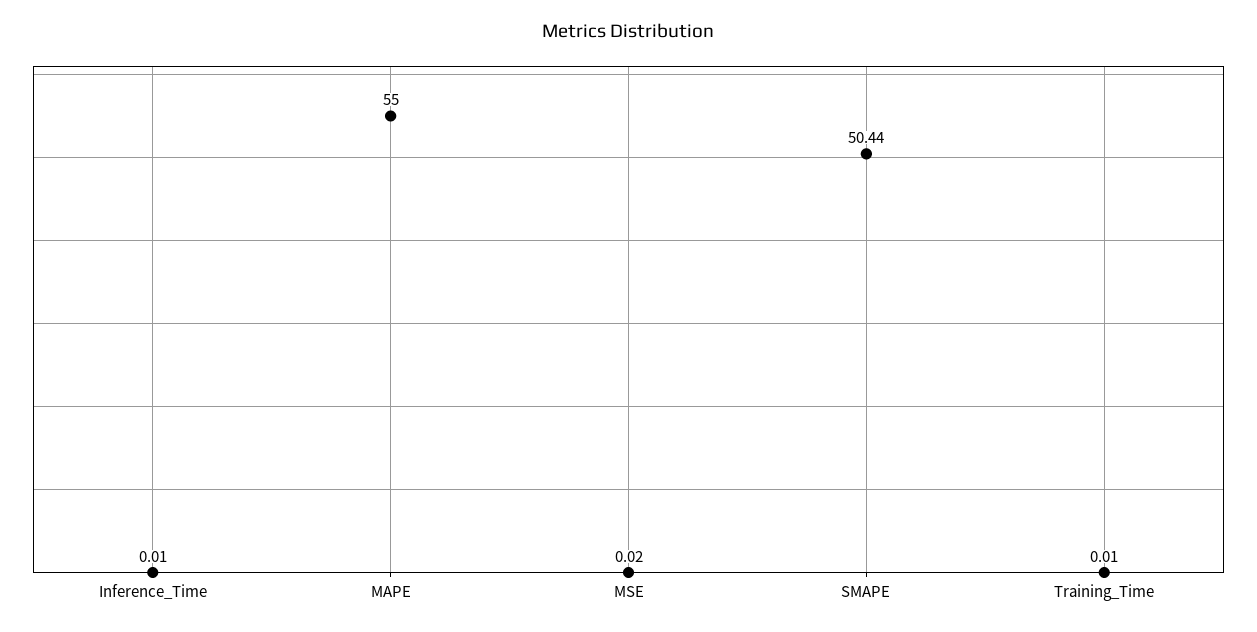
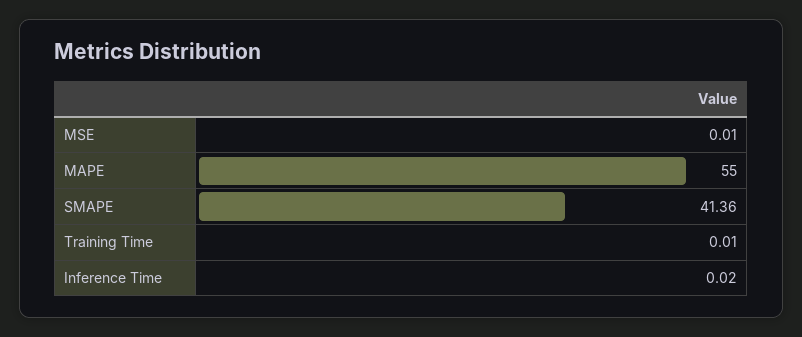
Inference_Time: 0.01 -> 0.02
MSE: 0.02 -> 0.01
SMAPE: 50.44 -> 41.36

